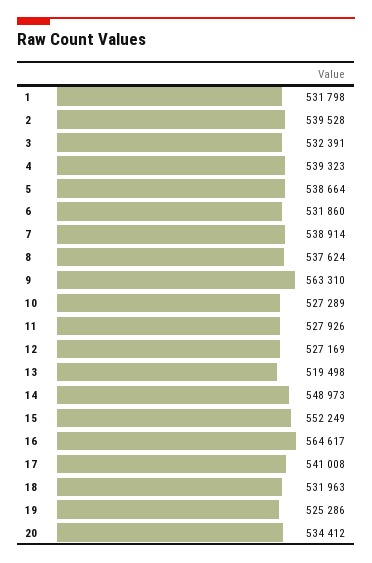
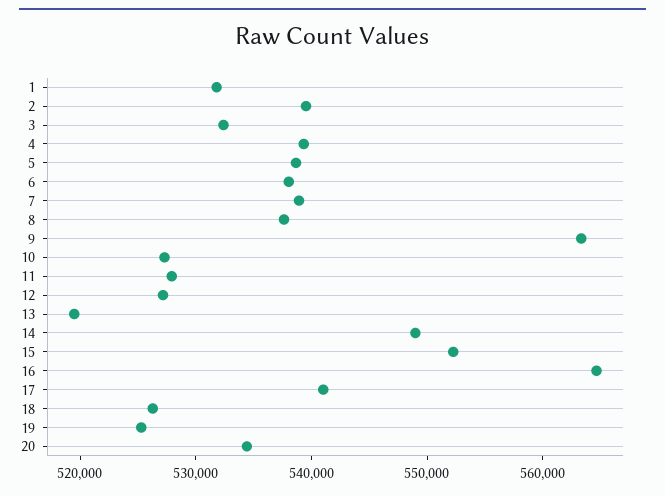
6: 531860 -> 538000
18: 531963 -> 526000

